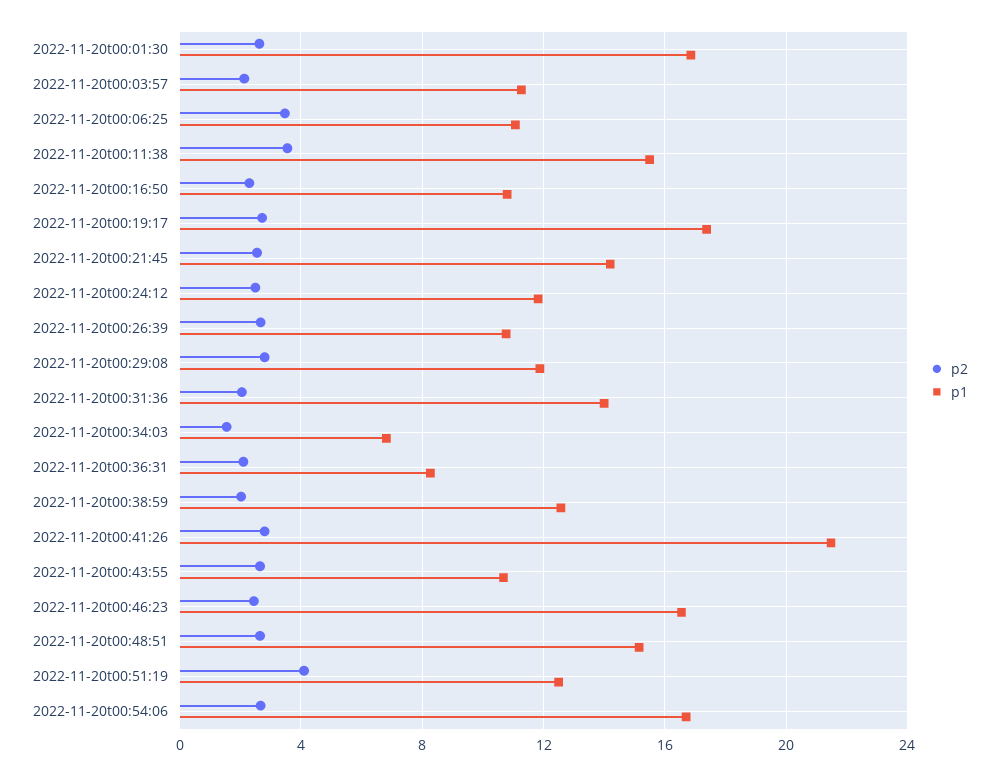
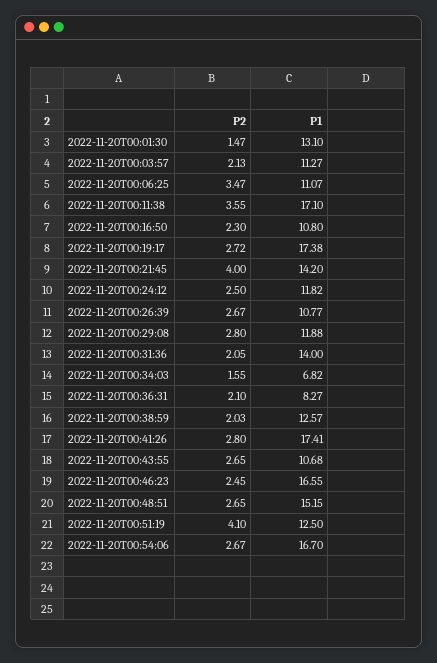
p2, 2022-11-20t00:01:30: 2.5 -> 1.47
p1, 2022-11-20t00:01:30: 17 -> 13.1
p1, 2022-11-20t00:11:38: 15.5 -> 17.1
p2, 2022-11-20t00:21:45: 2.5 -> 4
p1, 2022-11-20t00:41:26: 21.5 -> 17.41

